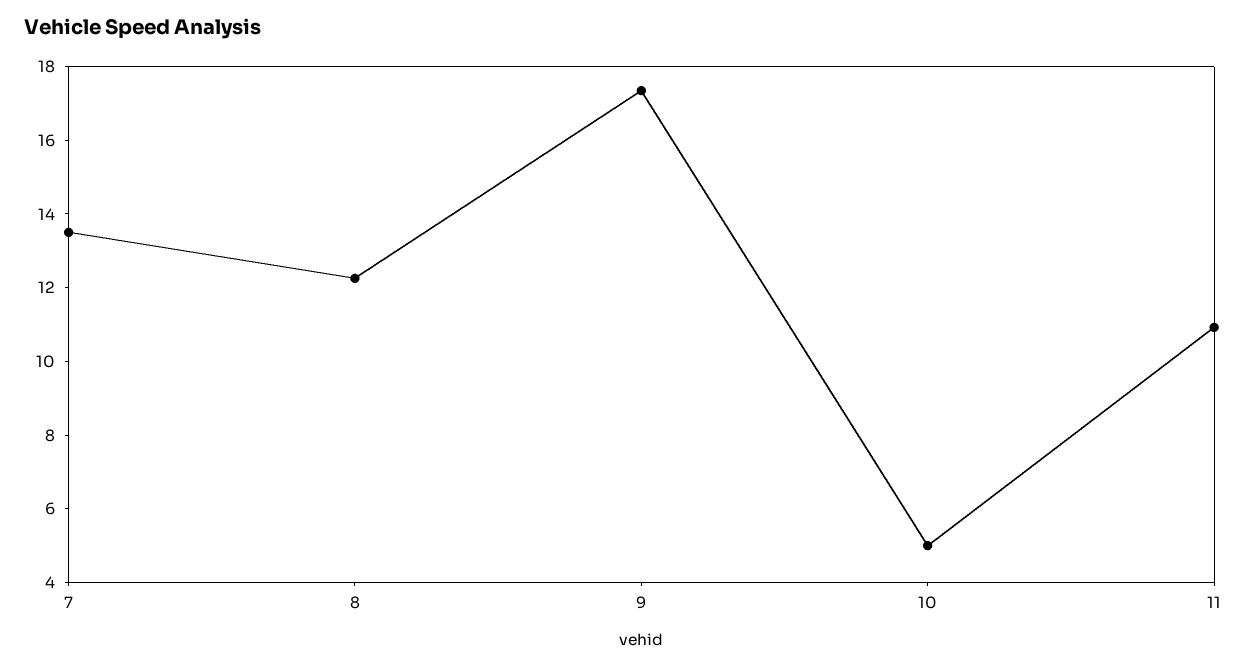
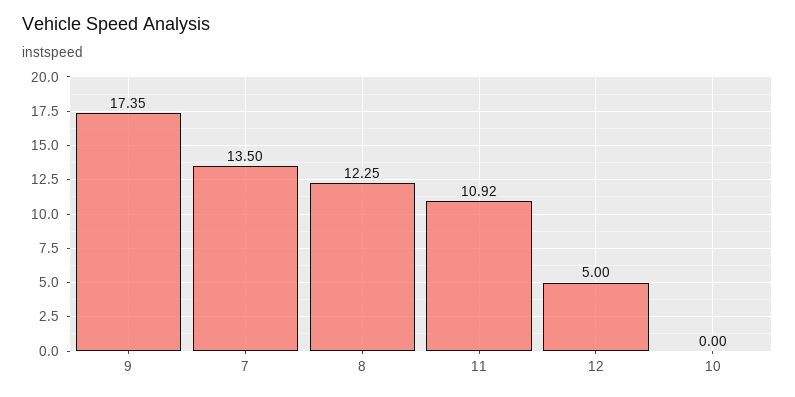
10: 5 -> 0
12: none -> 5

